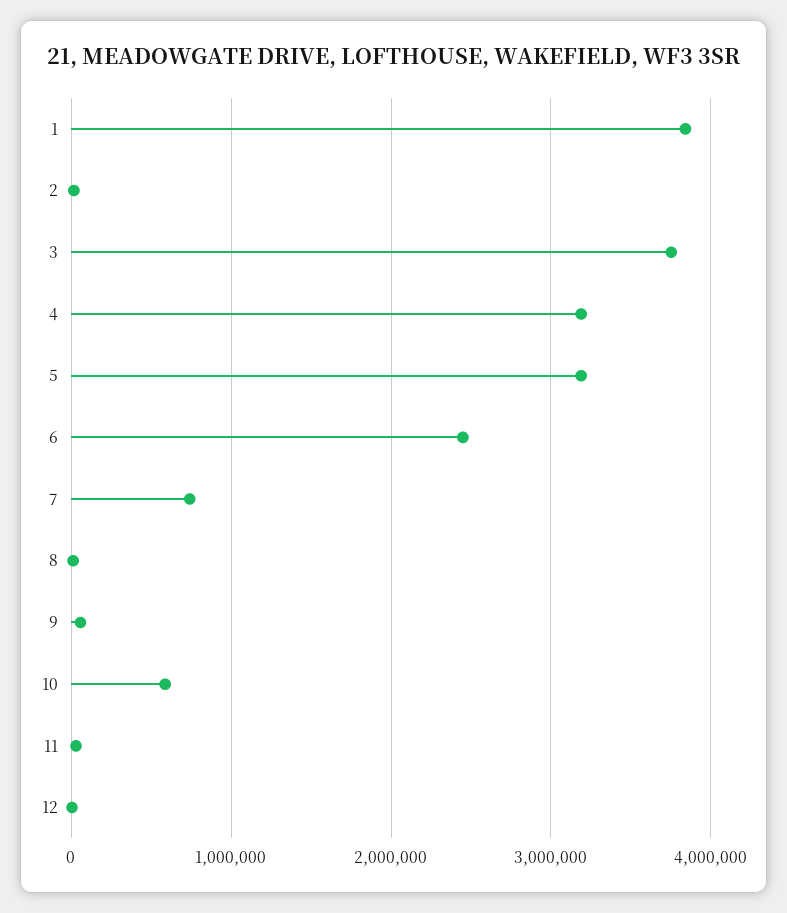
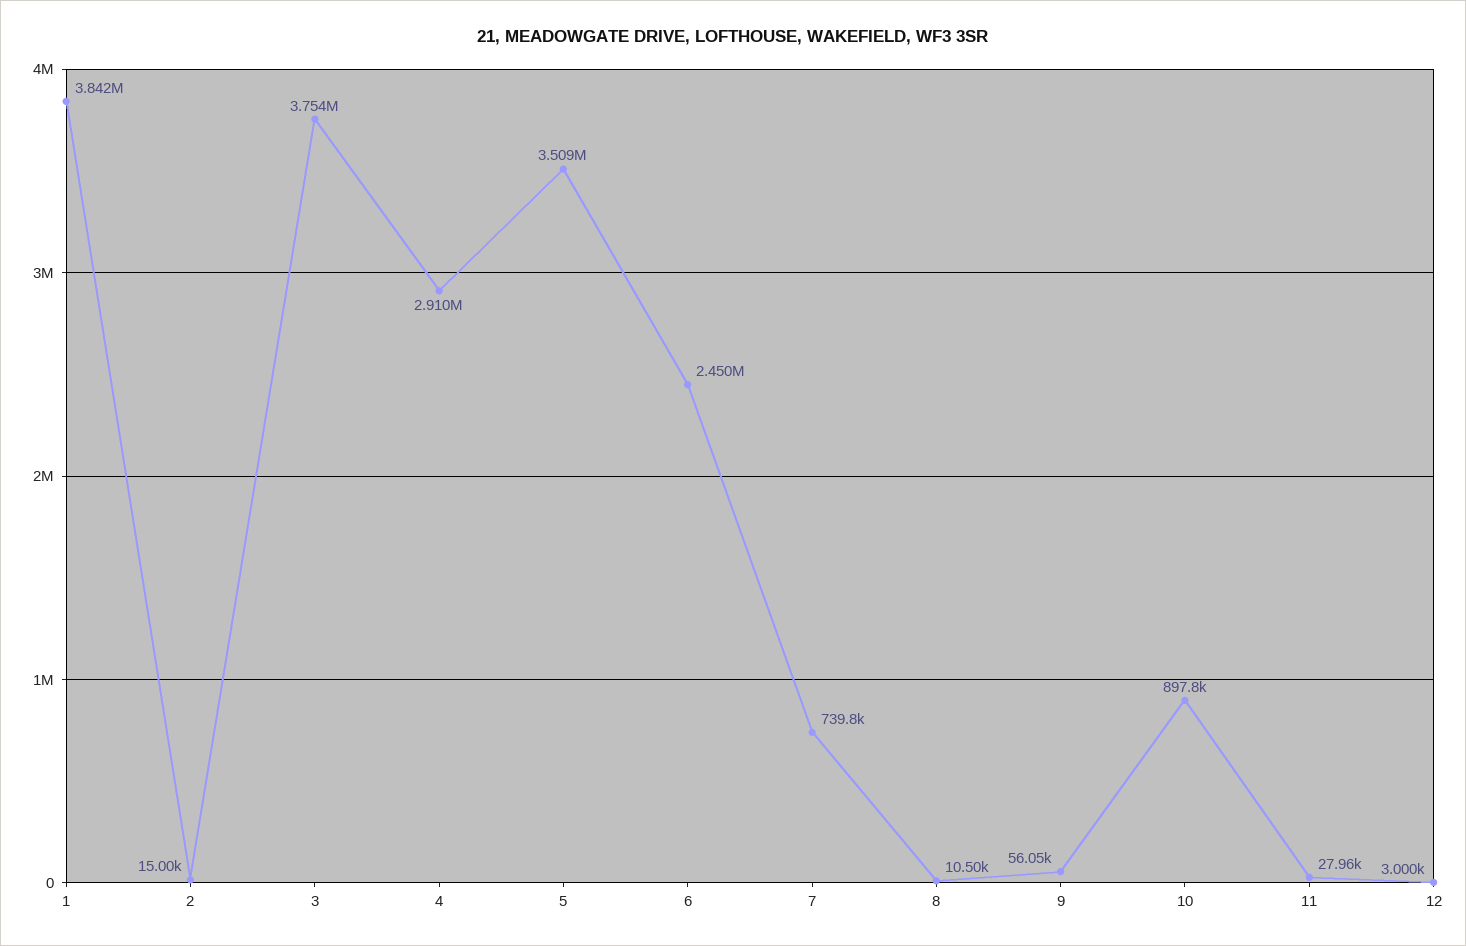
4: 3200000 -> 2910000
5: 3200000 -> 3509000
10: 600000 -> 897800

